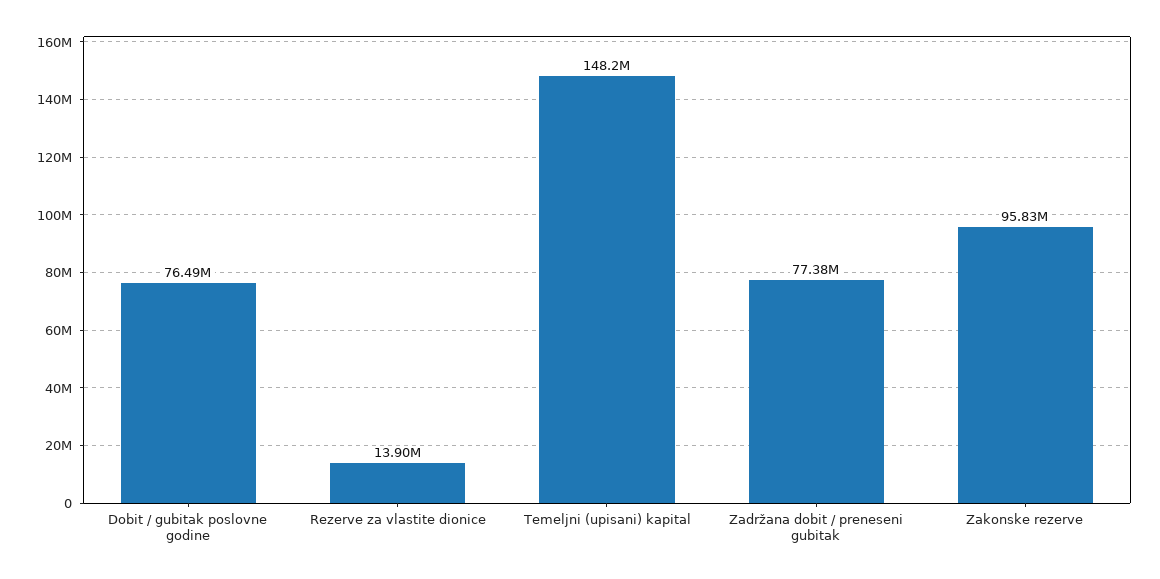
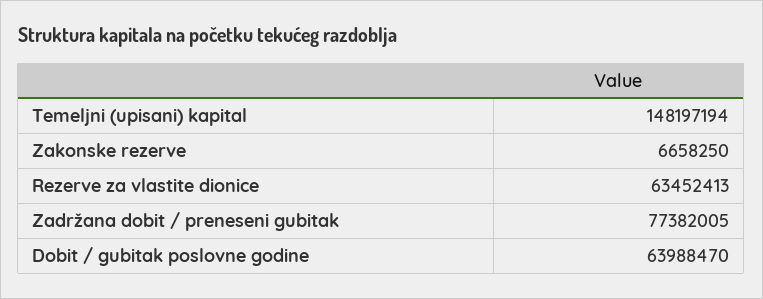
Dobit / gubitak poslovne godine: 76490000 -> 63988470
Rezerve za vlastite dionice: 13900000 -> 63452413
Zakonske rezerve: 95830000 -> 6658250

